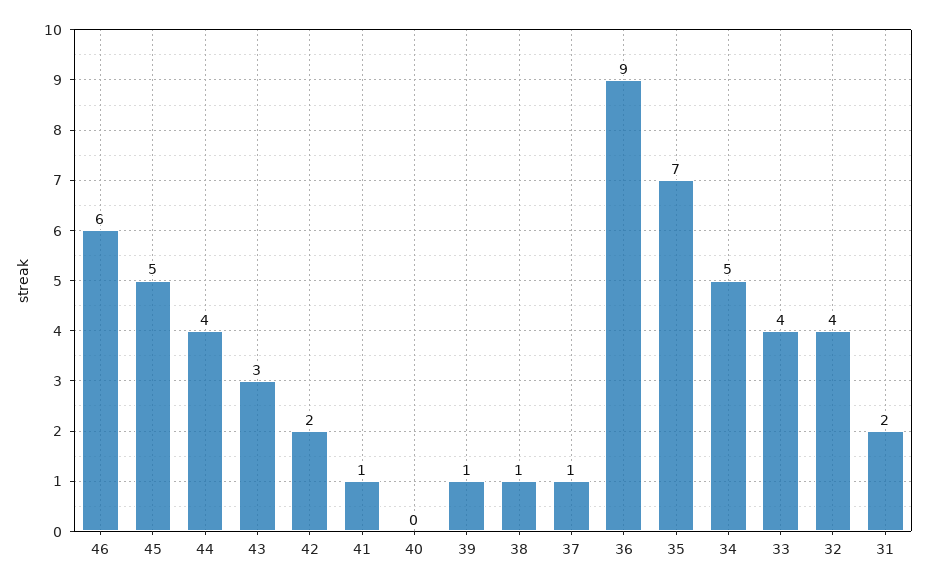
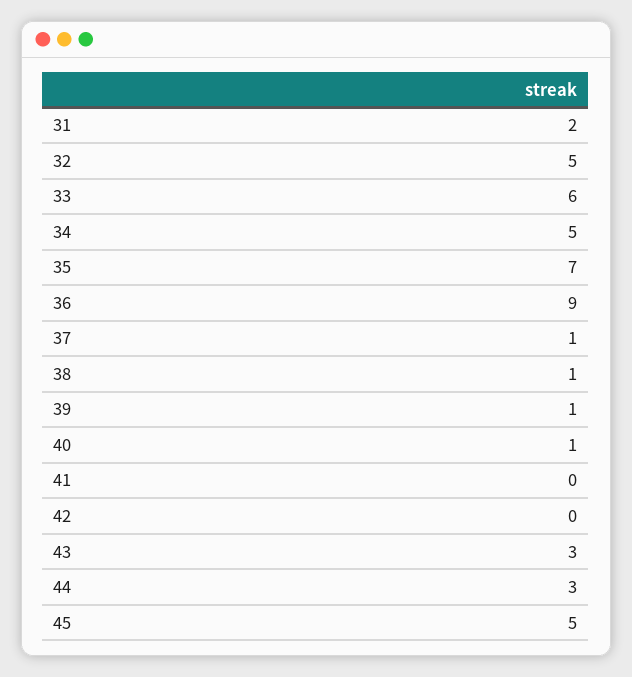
46: 6 -> none
44: 4 -> 3
42: 2 -> 0
41: 1 -> 0
40: 0 -> 1
33: 4 -> 6
32: 4 -> 5

